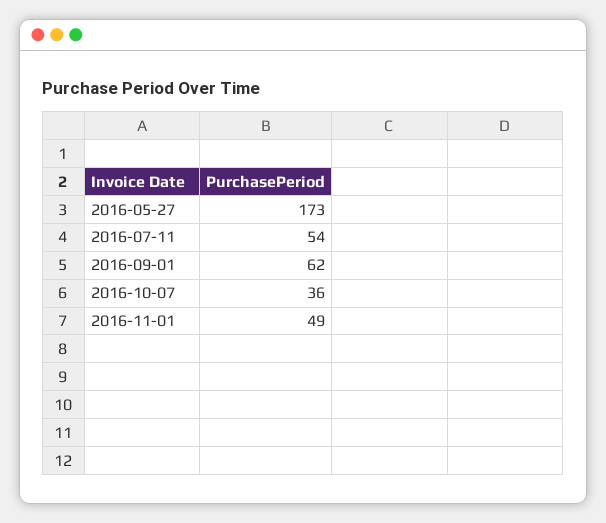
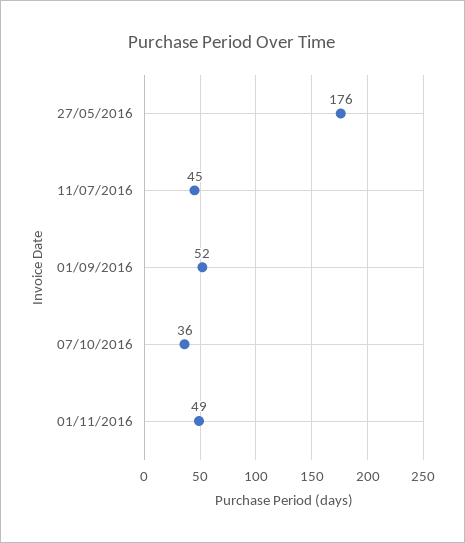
2016-05-27: 173 -> 176
2016-07-11: 54 -> 45
2016-09-01: 62 -> 52

